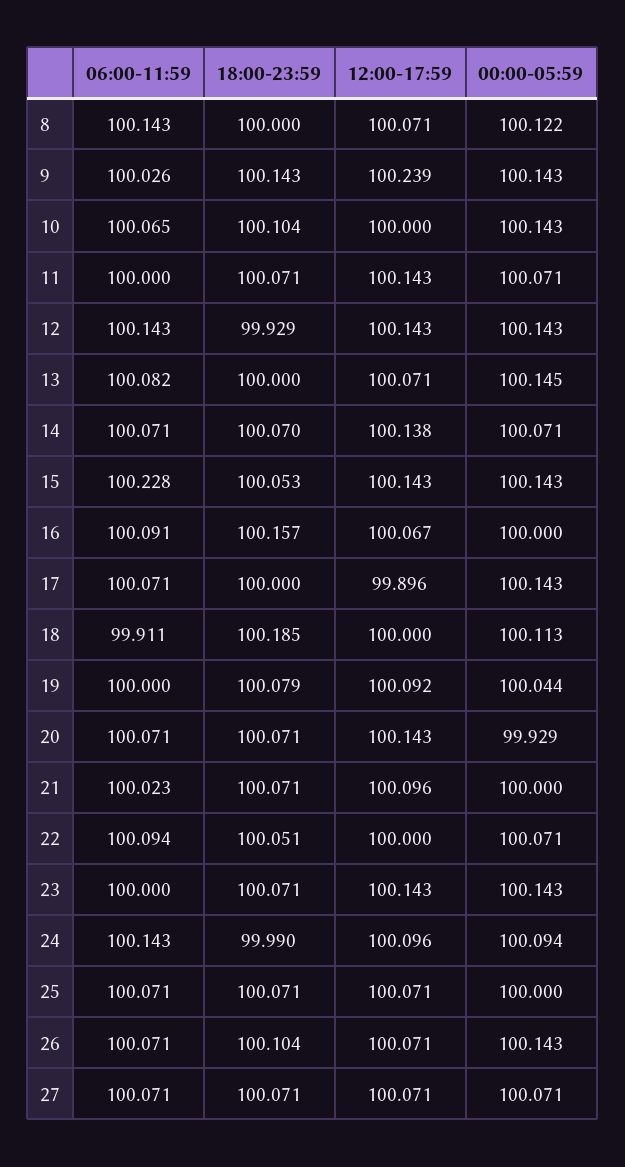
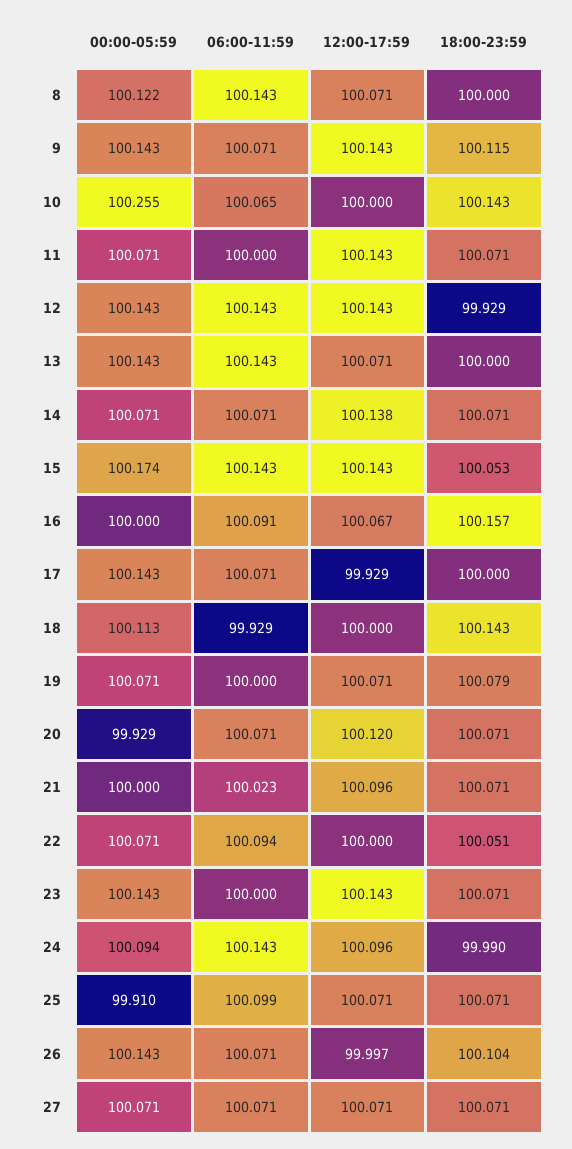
06:00-11:59, 9: 100.026 -> 100.071
18:00-23:59, 9: 100.143 -> 100.115
12:00-17:59, 9: 100.239 -> 100.143
18:00-23:59, 10: 100.104 -> 100.143
00:00-05:59, 10: 100.143 -> 100.255
06:00-11:59, 13: 100.082 -> 100.143
00:00-05:59, 13: 100.145 -> 100.143
18:00-23:59, 14: 100.07 -> 100.071
06:00-11:59, 15: 100.228 -> 100.143
00:00-05:59, 15: 100.143 -> 100.174
12:00-17:59, 17: 99.896 -> 99.929
06:00-11:59, 18: 99.911 -> 99.929
18:00-23:59, 18: 100.185 -> 100.143
12:00-17:59, 19: 100.092 -> 100.071
00:00-05:59, 19: 100.044 -> 100.071
12:00-17:59, 20: 100.143 -> 100.12
06:00-11:59, 25: 100.071 -> 100.099
00:00-05:59, 25: 100 -> 99.91
12:00-17:59, 26: 100.071 -> 99.997

